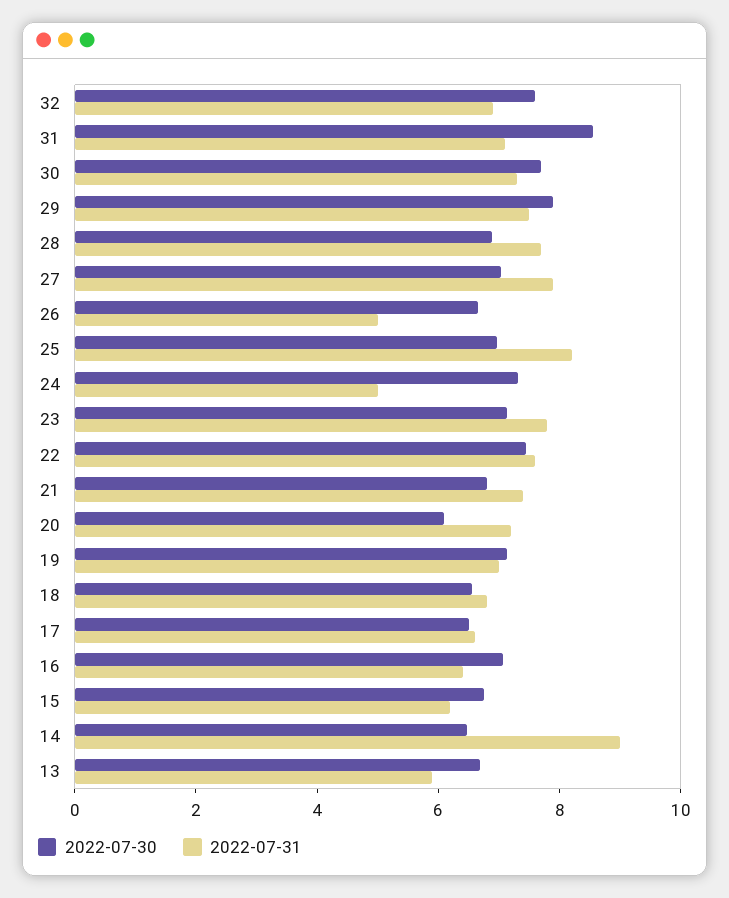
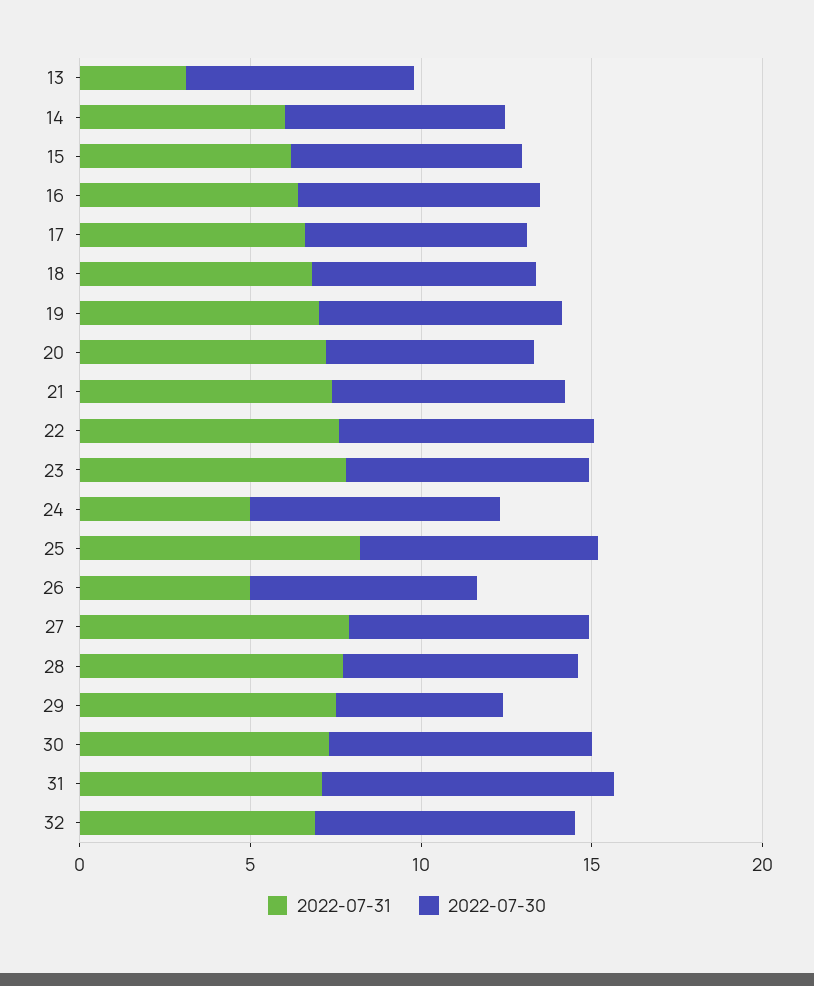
2022-07-30, 29: 8 -> 5
2022-07-31, 14: 9 -> 6
2022-07-31, 13: 6 -> 3

